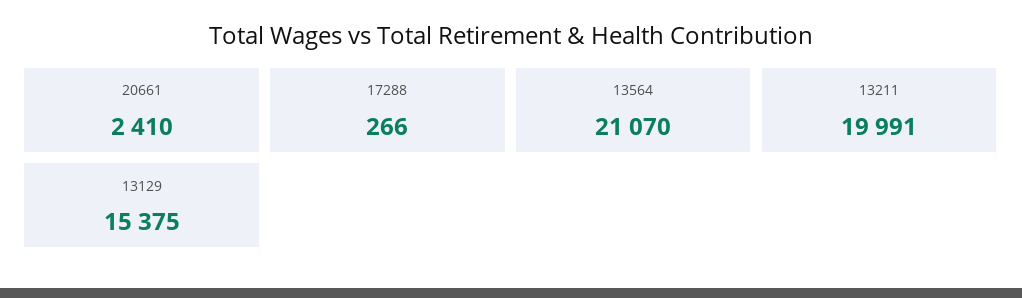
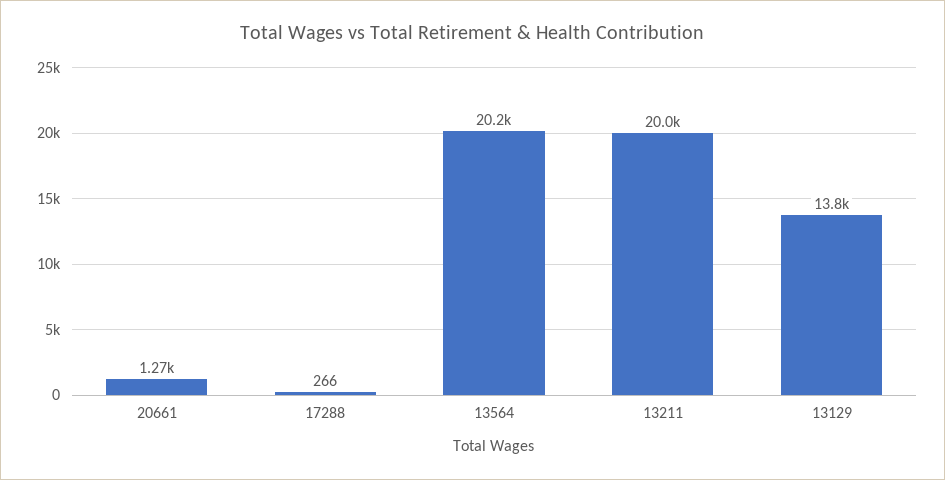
20661: 2410 -> 1270
13564: 21070 -> 20200
13129: 15375 -> 13800

